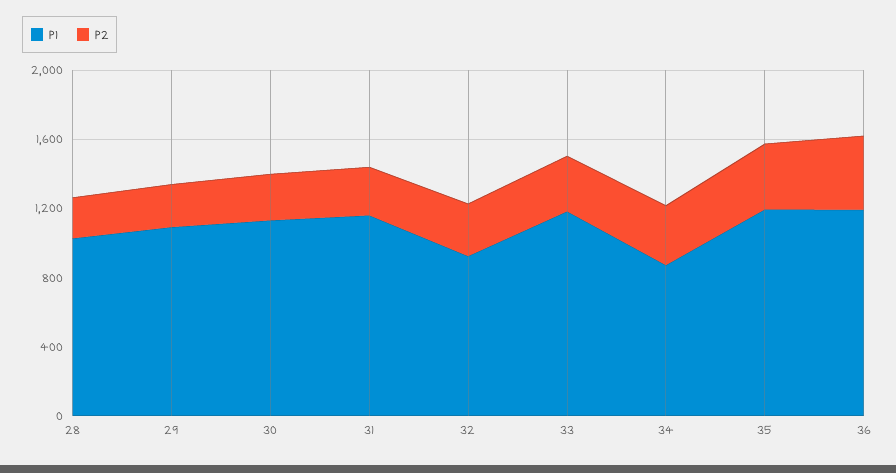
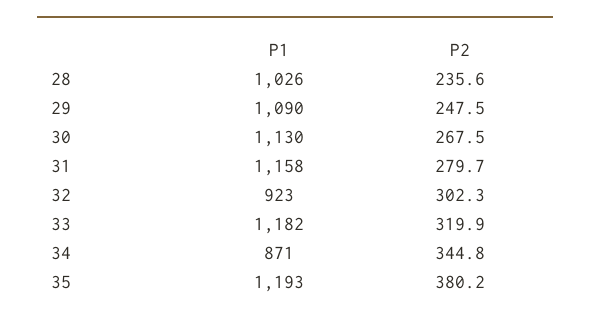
P1, 36: 1200 -> none
P2, 36: 400 -> none

